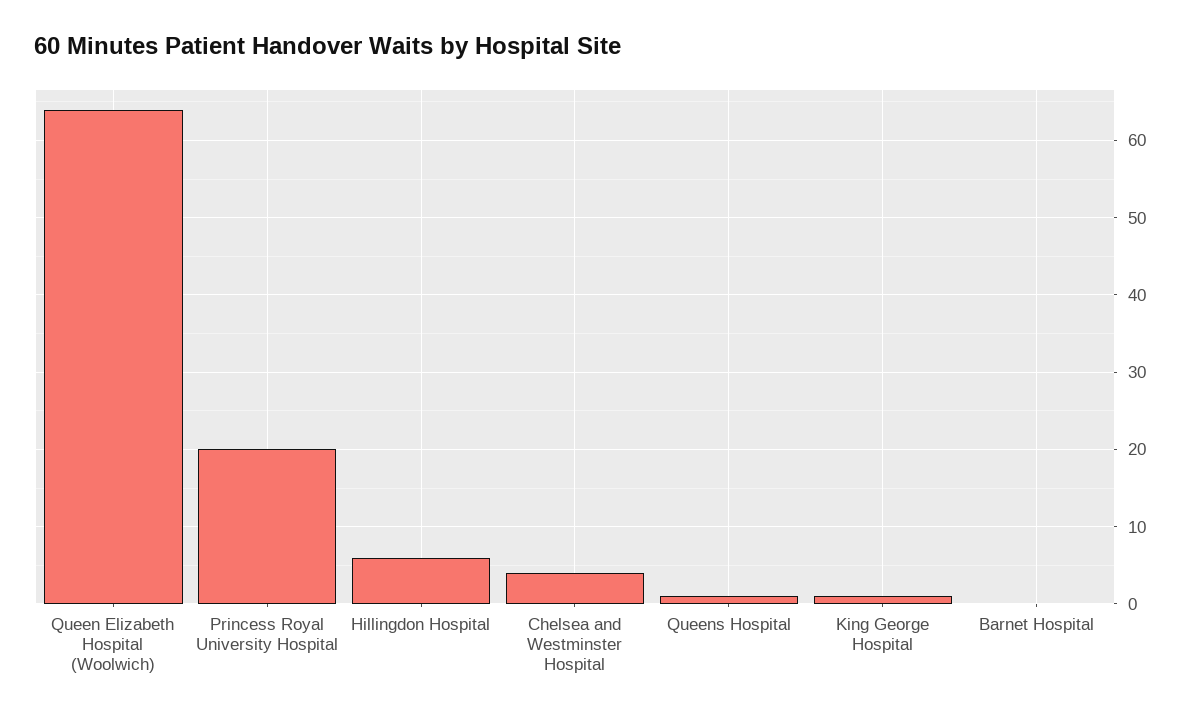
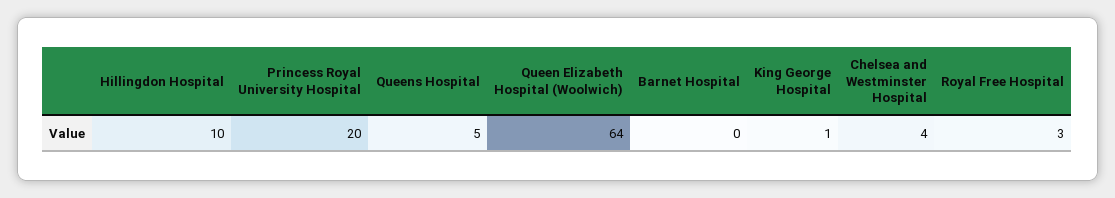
Hillingdon Hospital: 6 -> 10
Queens Hospital: 1 -> 5
Royal Free Hospital: none -> 3

